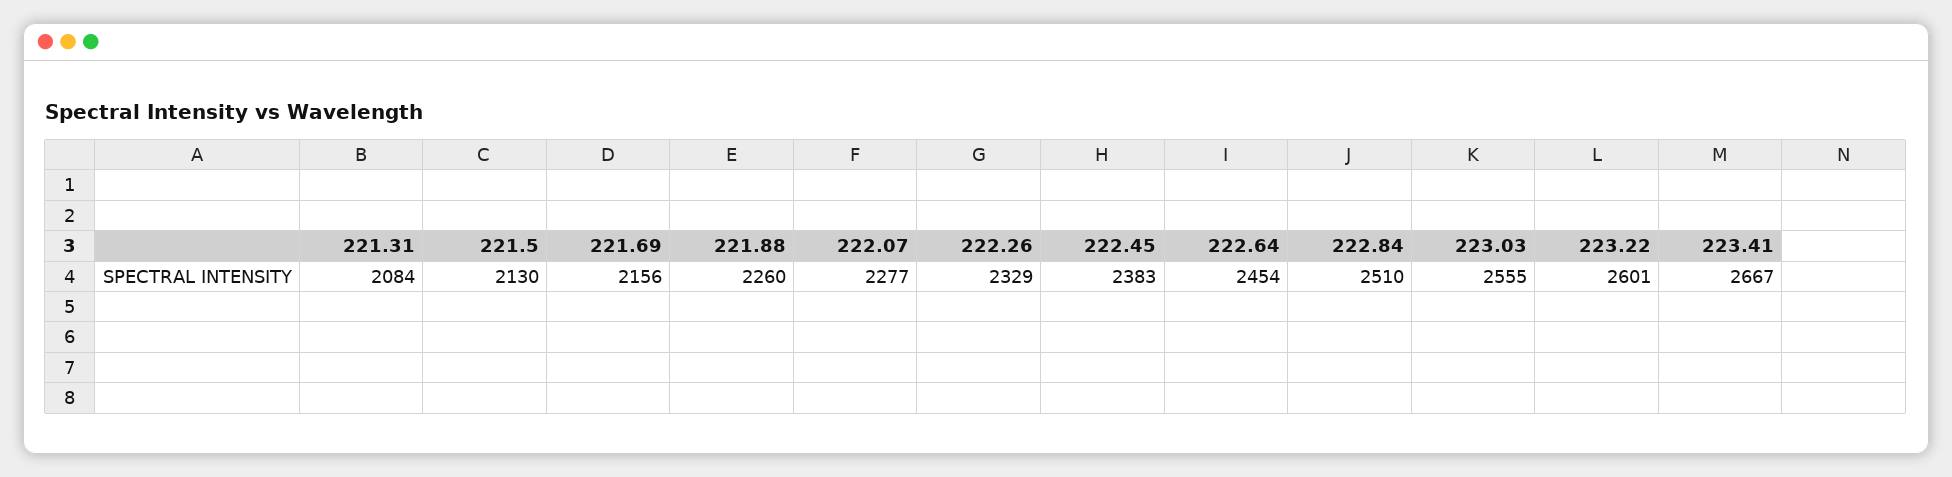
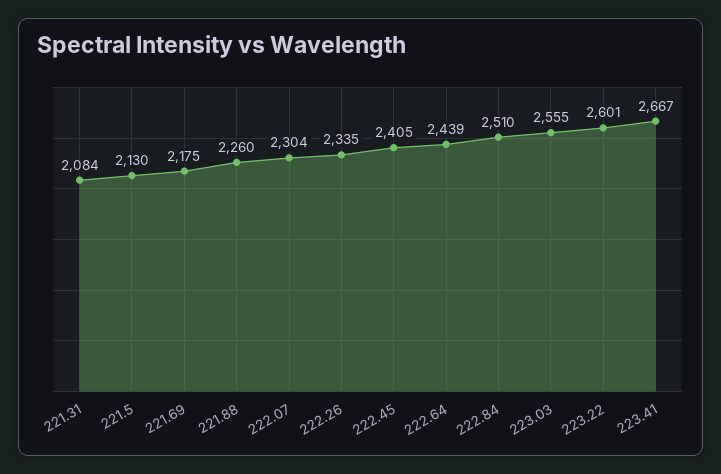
221.69: 2156 -> 2175
222.07: 2277 -> 2304
222.26: 2329 -> 2335
222.45: 2383 -> 2405
222.64: 2454 -> 2439

